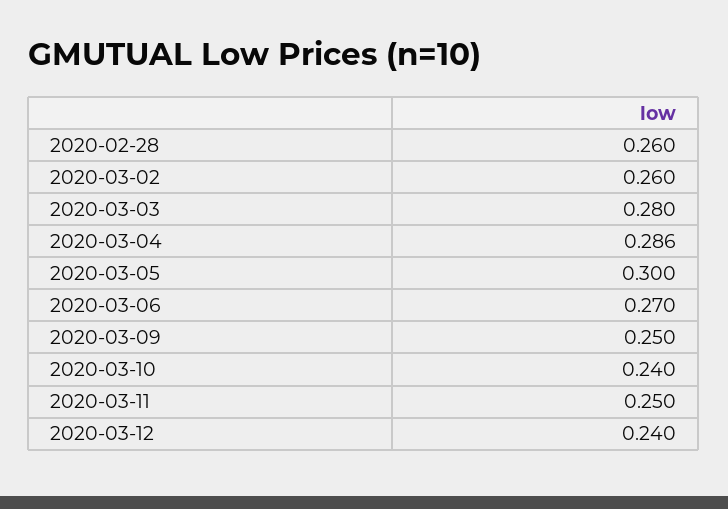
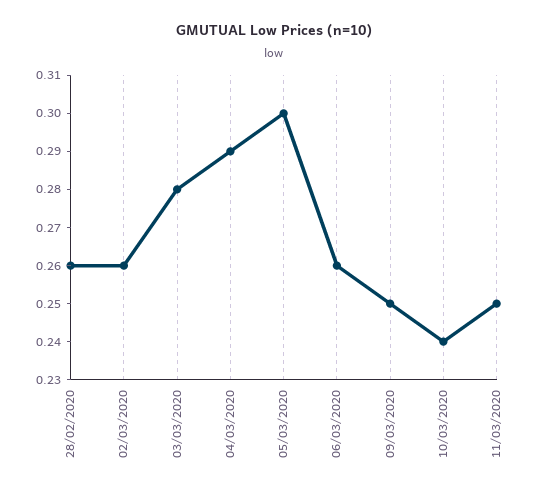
2020-03-04: 0.286 -> 0.29
2020-03-06: 0.27 -> 0.26
2020-03-12: 0.24 -> none

